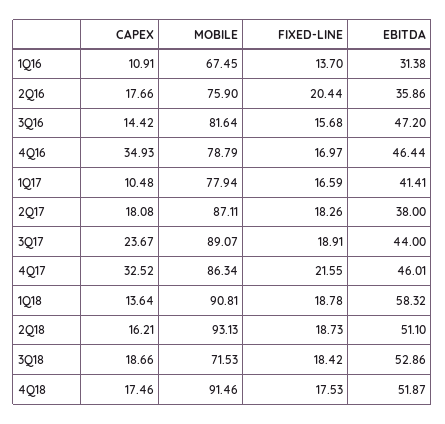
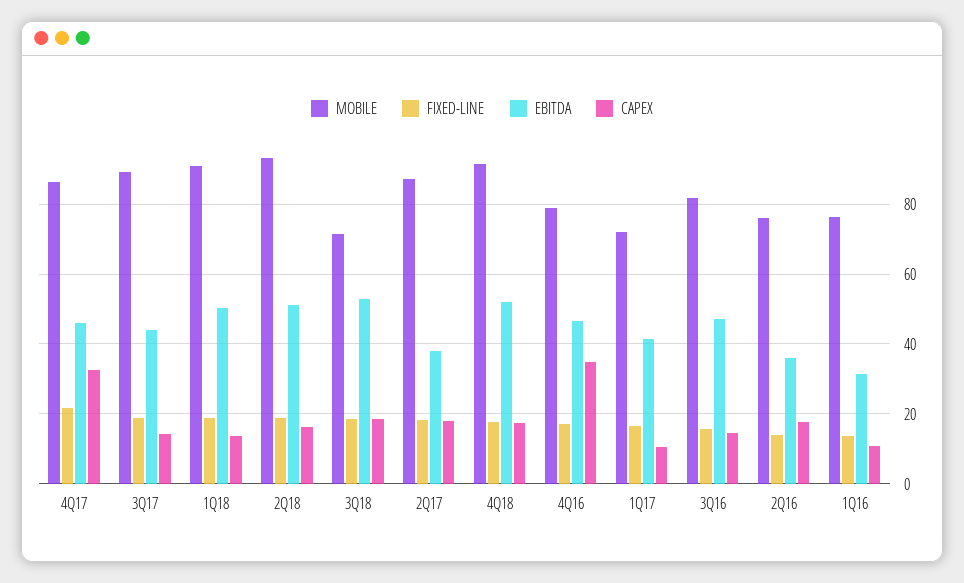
MOBILE, 1Q16: 67.45 -> 76
FIXED-LINE, 2Q16: 20.44 -> 14
MOBILE, 1Q17: 77.94 -> 72
CAPEX, 3Q17: 23.67 -> 14
EBITDA, 1Q18: 58.32 -> 50

